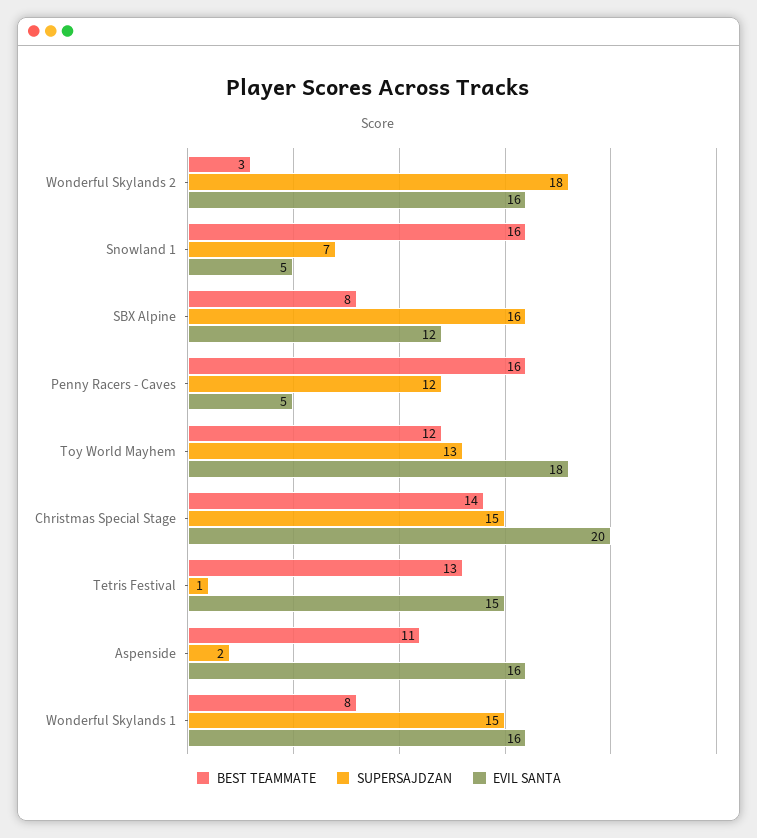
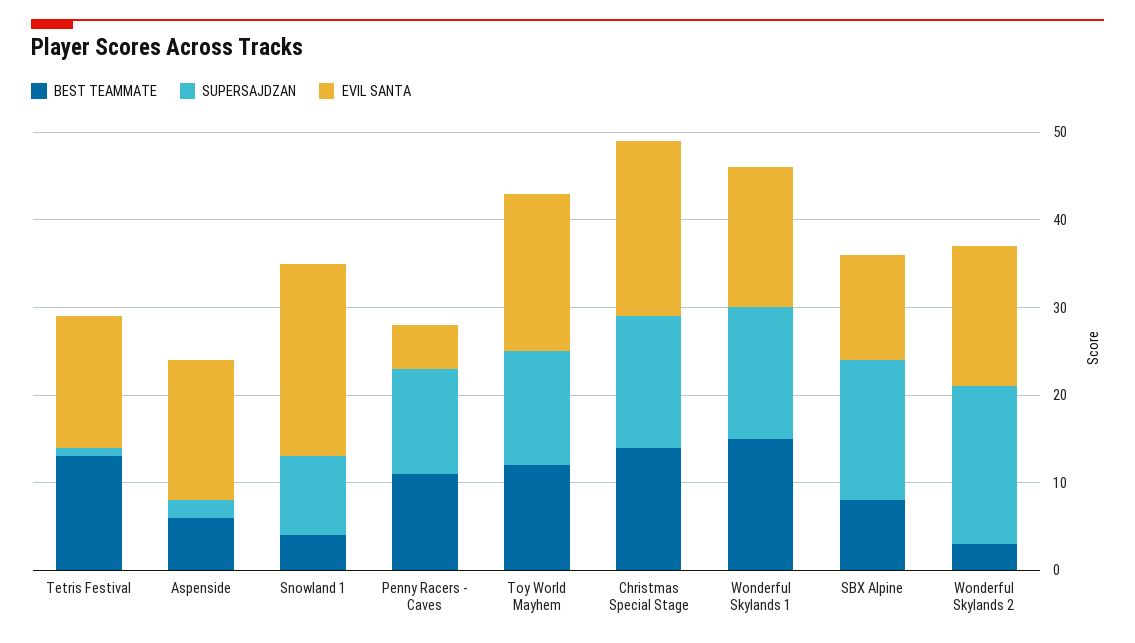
BEST TEAMMATE, Snowland 1: 16 -> 4
SUPERSAJDZAN, Snowland 1: 7 -> 9
EVIL SANTA, Snowland 1: 5 -> 22
BEST TEAMMATE, Penny Racers - Caves: 16 -> 11
BEST TEAMMATE, Aspenside: 11 -> 6
BEST TEAMMATE, Wonderful Skylands 1: 8 -> 15

